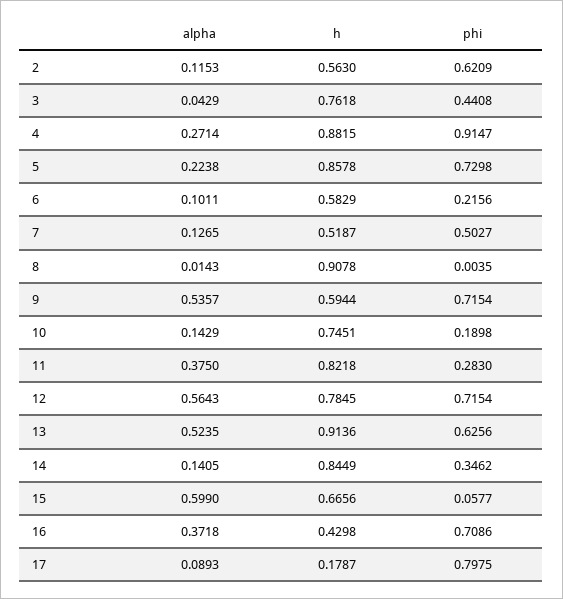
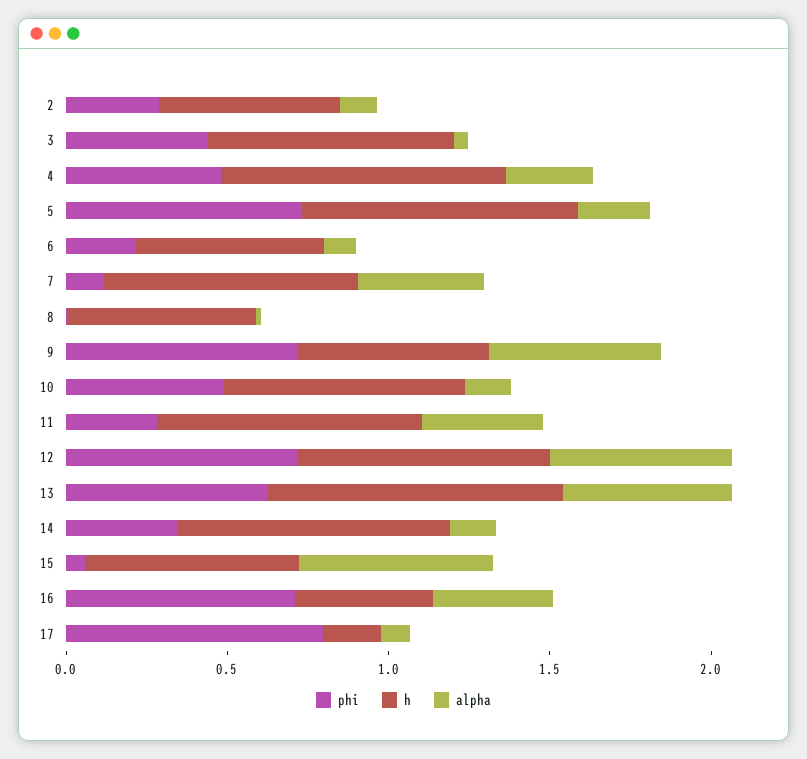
phi, 2: 0.6209 -> 0.3
phi, 4: 0.9147 -> 0.5
alpha, 7: 0.1265 -> 0.4
h, 7: 0.5187 -> 0.8
phi, 7: 0.5027 -> 0.1
h, 8: 0.9078 -> 0.6
phi, 10: 0.1898 -> 0.5

